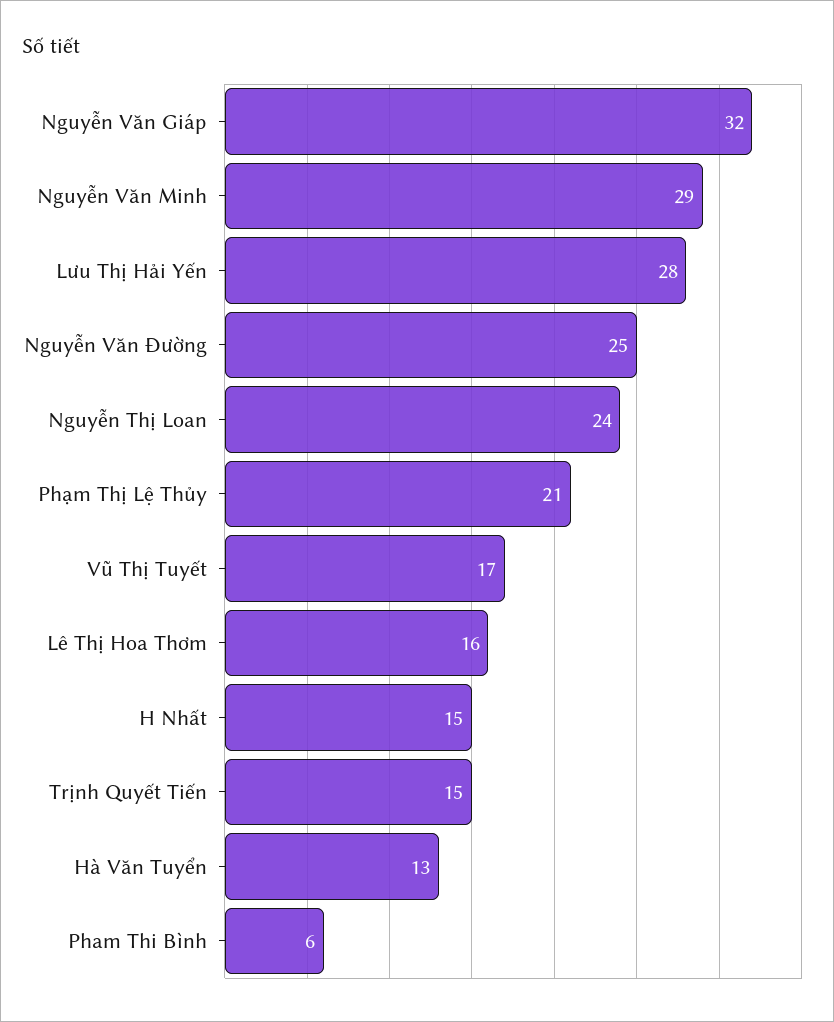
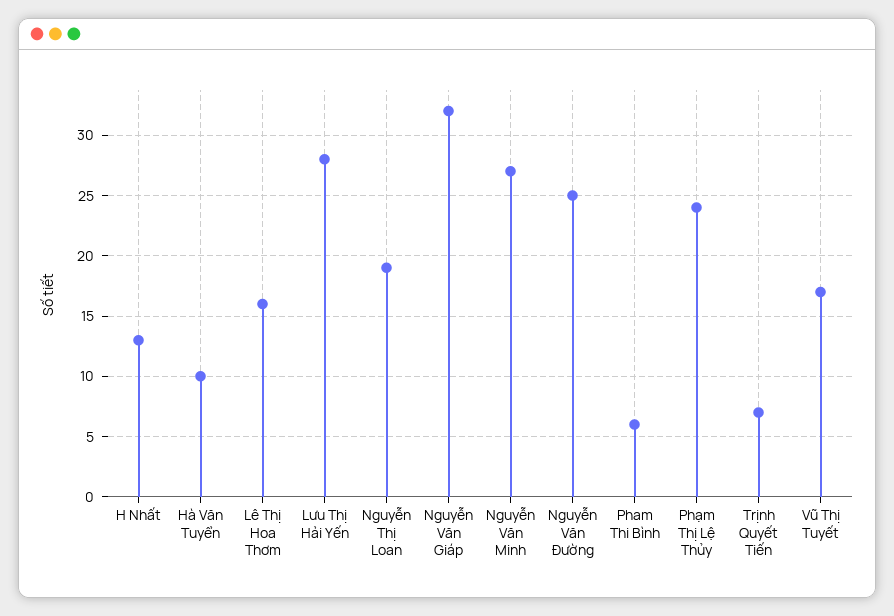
Nguyễn Văn Minh: 29 -> 27
Nguyễn Thị Loan: 24 -> 19
Phạm Thị Lệ Thủy: 21 -> 24
H Nhất: 15 -> 13
Trịnh Quyết Tiến: 15 -> 7
Hà Văn Tuyển: 13 -> 10

